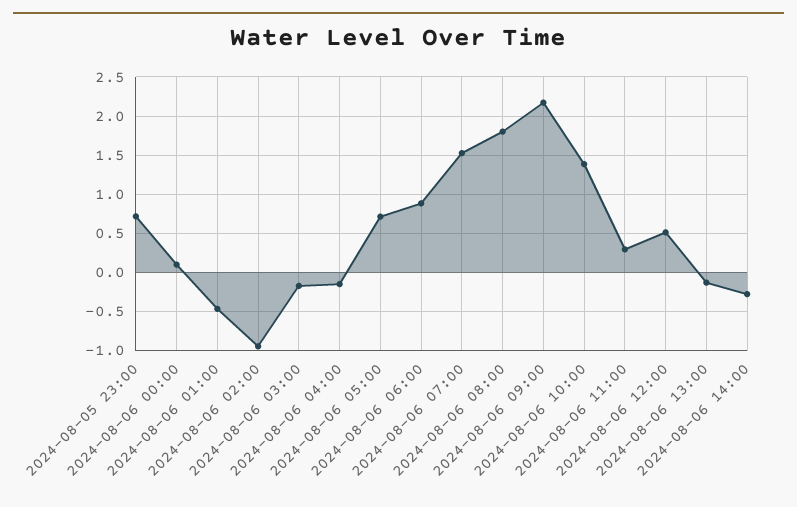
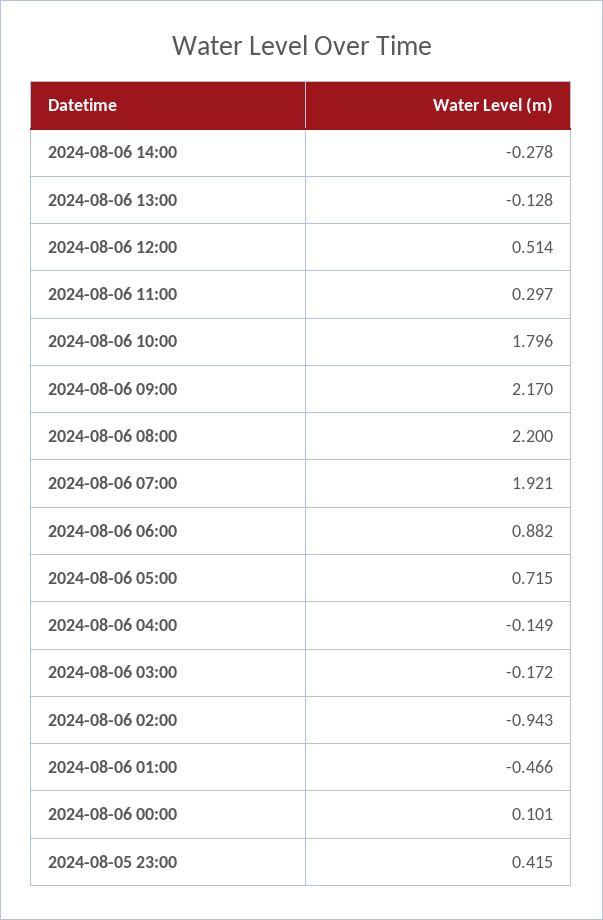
2024-08-05 23:00: 0.7 -> 0.415
2024-08-06 07:00: 1.5 -> 1.921
2024-08-06 08:00: 1.8 -> 2.2
2024-08-06 10:00: 1.4 -> 1.796

